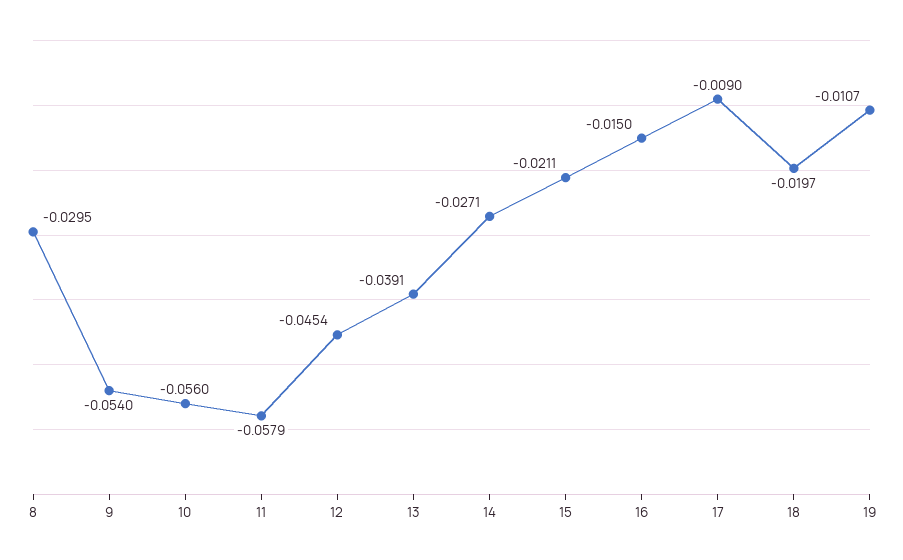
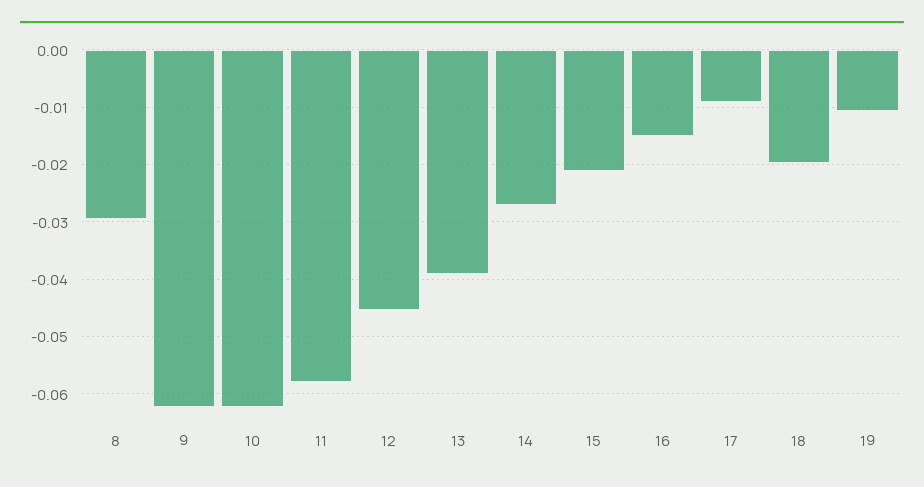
9: -0.054 -> -0.062
10: -0.056 -> -0.062

